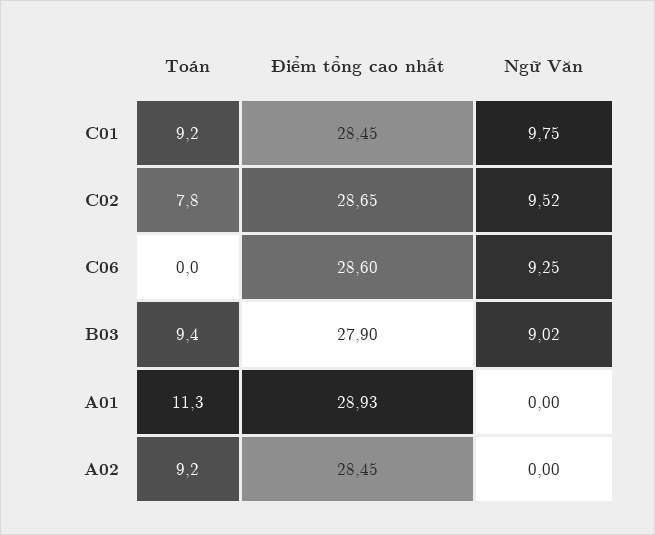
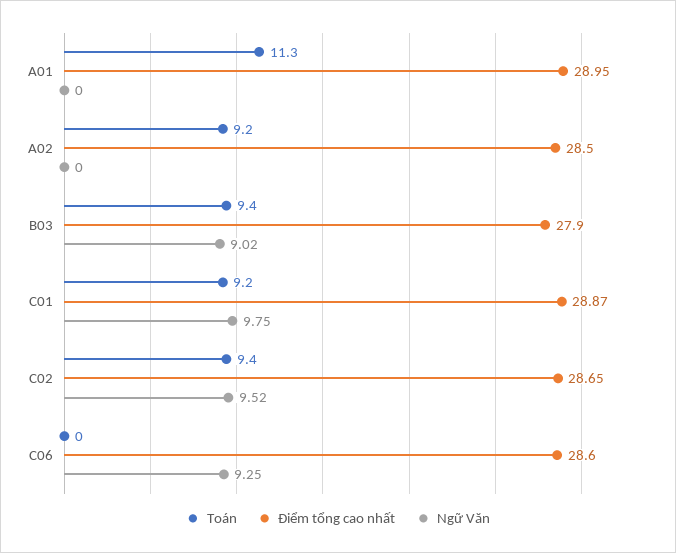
Điểm tổng cao nhất, C01: 28.45 -> 28.87
Toán, C02: 7.8 -> 9.4
Điểm tổng cao nhất, A01: 28.93 -> 28.95
Điểm tổng cao nhất, A02: 28.45 -> 28.5

